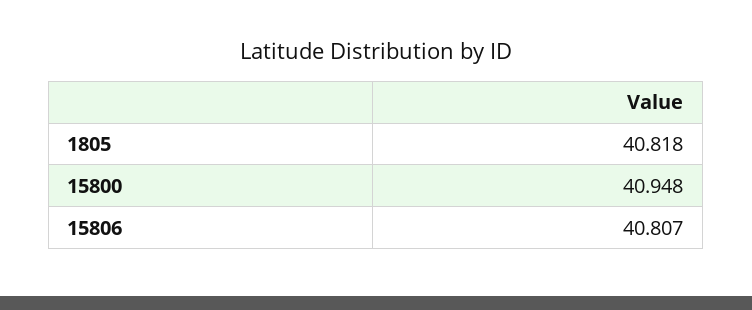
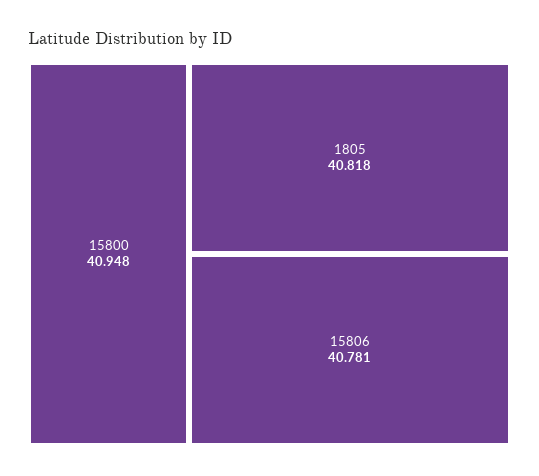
15806: 40.807 -> 40.781

